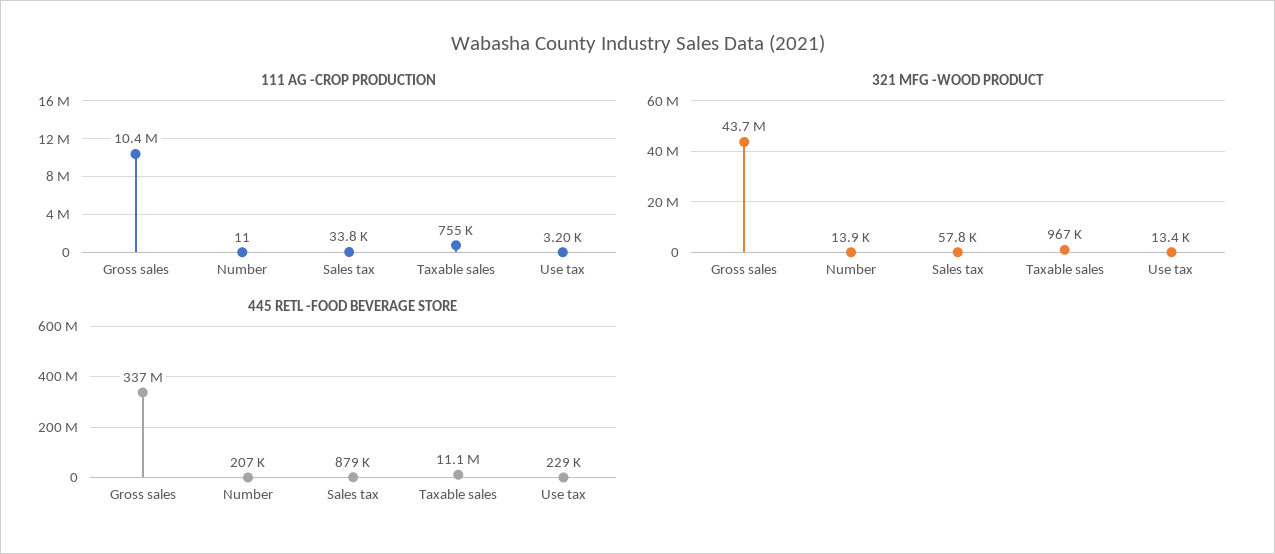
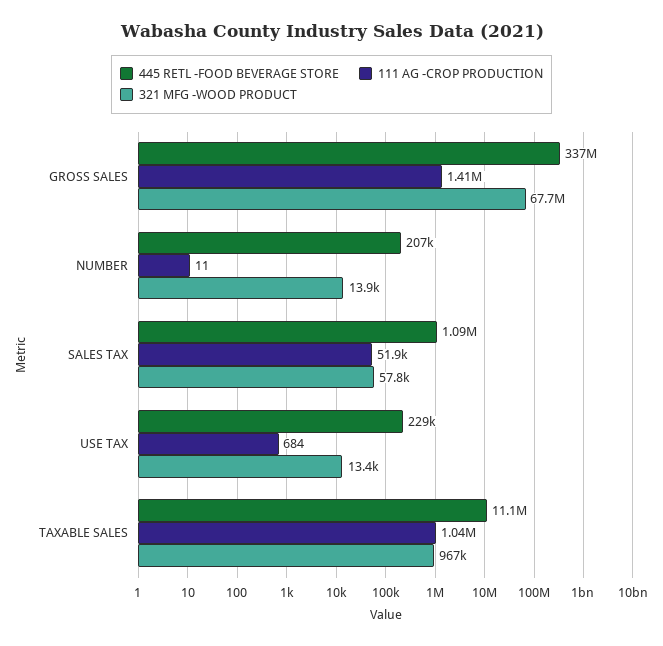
111 AG -CROP PRODUCTION, Gross sales: 10400000 -> 1410000
111 AG -CROP PRODUCTION, Sales tax: 33800 -> 51900
111 AG -CROP PRODUCTION, Taxable sales: 755000 -> 1040000
111 AG -CROP PRODUCTION, Use tax: 3200 -> 684
321 MFG -WOOD PRODUCT, Gross sales: 43700000 -> 67700000
445 RETL -FOOD BEVERAGE STORE, Sales tax: 879000 -> 1090000

